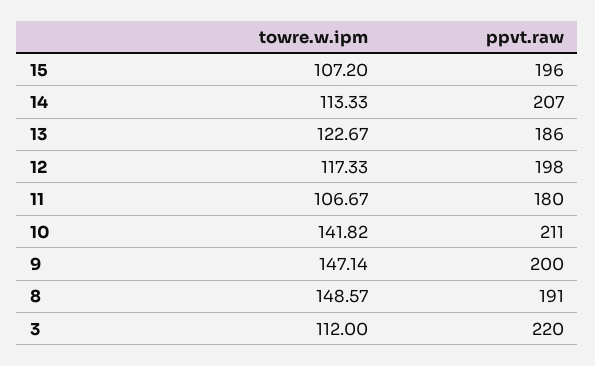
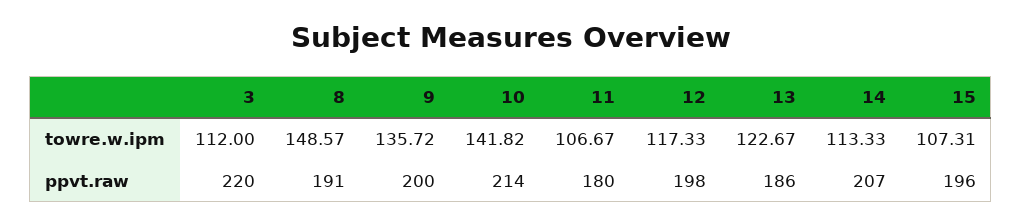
towre.w.ipm, 15: 107.2 -> 107.31
ppvt.raw, 10: 211 -> 214
towre.w.ipm, 9: 147.14 -> 135.72

